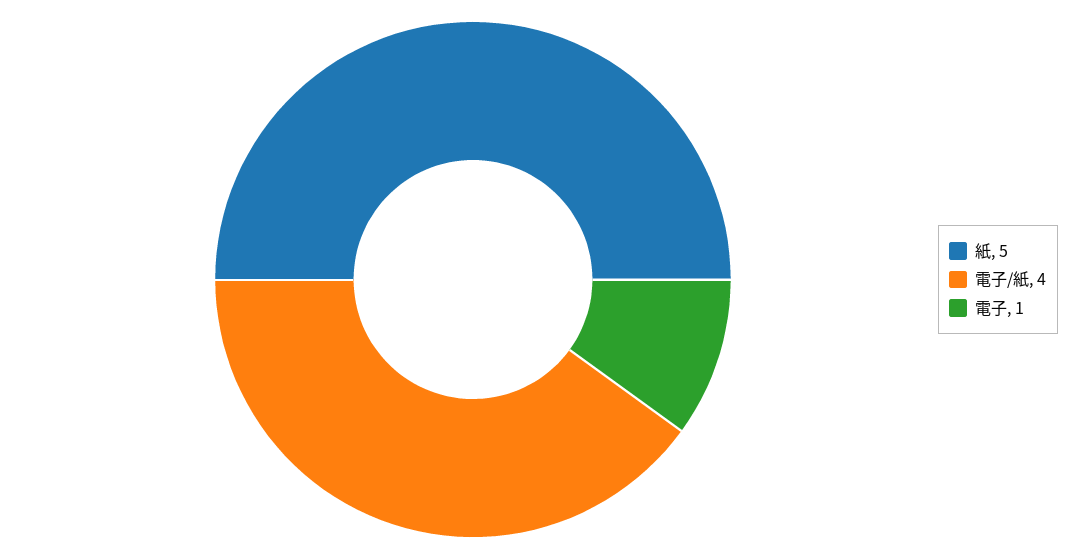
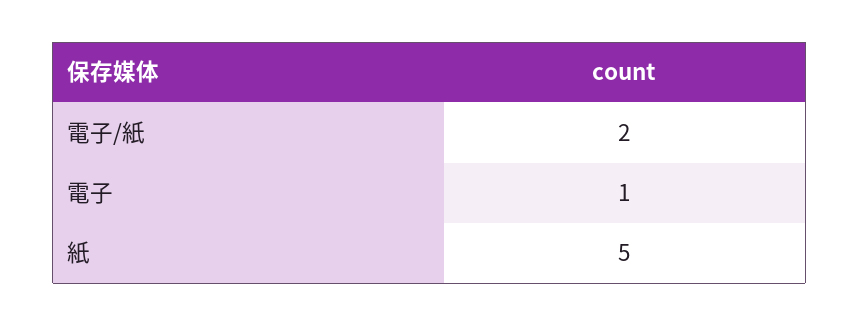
電子/紙: 4 -> 2

